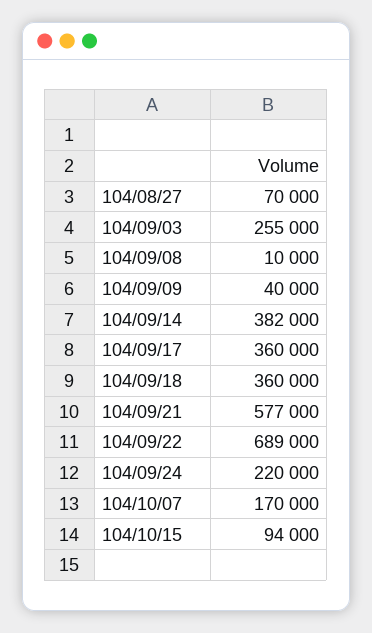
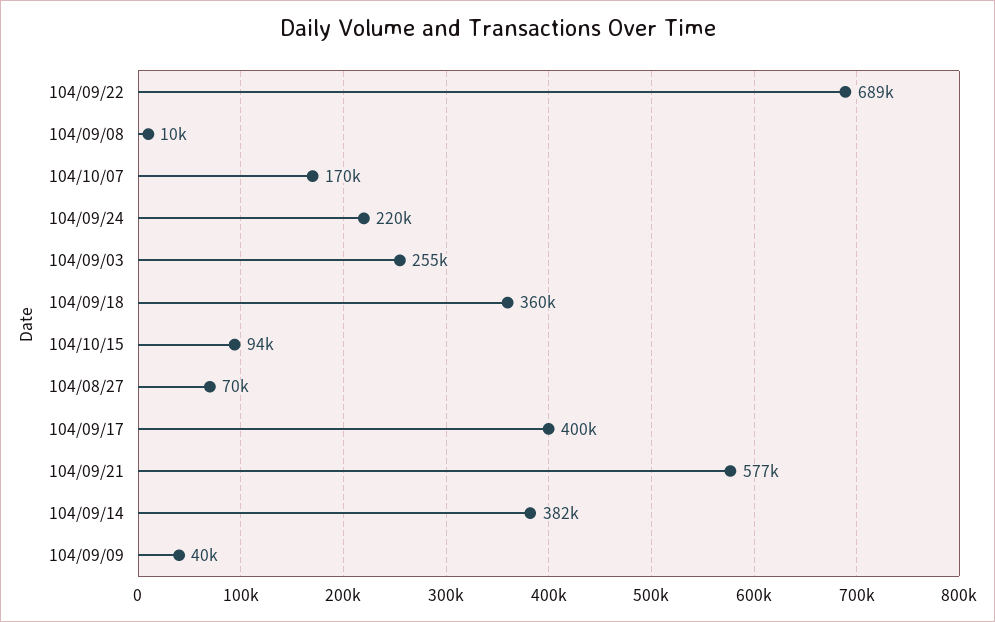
104/09/17: 360000 -> 400000

